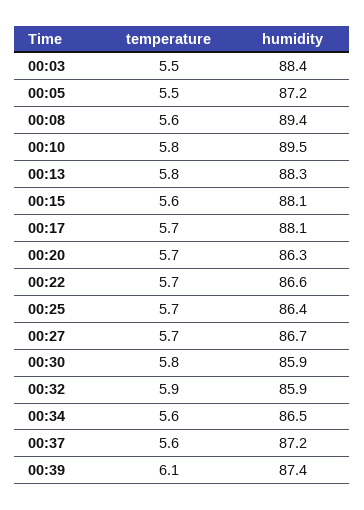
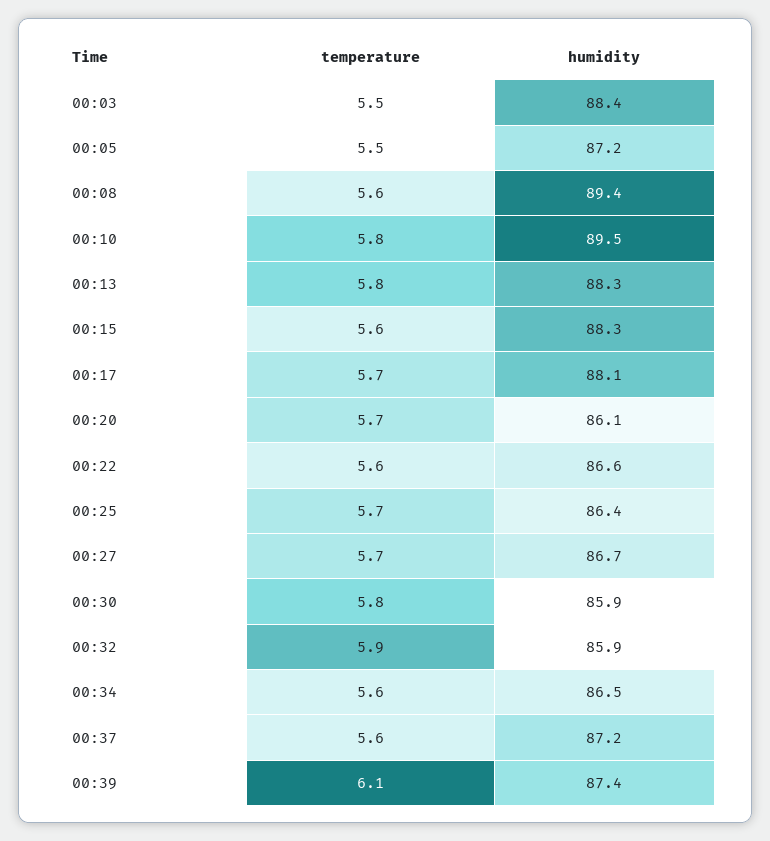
humidity, 00:15: 88.1 -> 88.3
humidity, 00:20: 86.3 -> 86.1
temperature, 00:22: 5.7 -> 5.6

